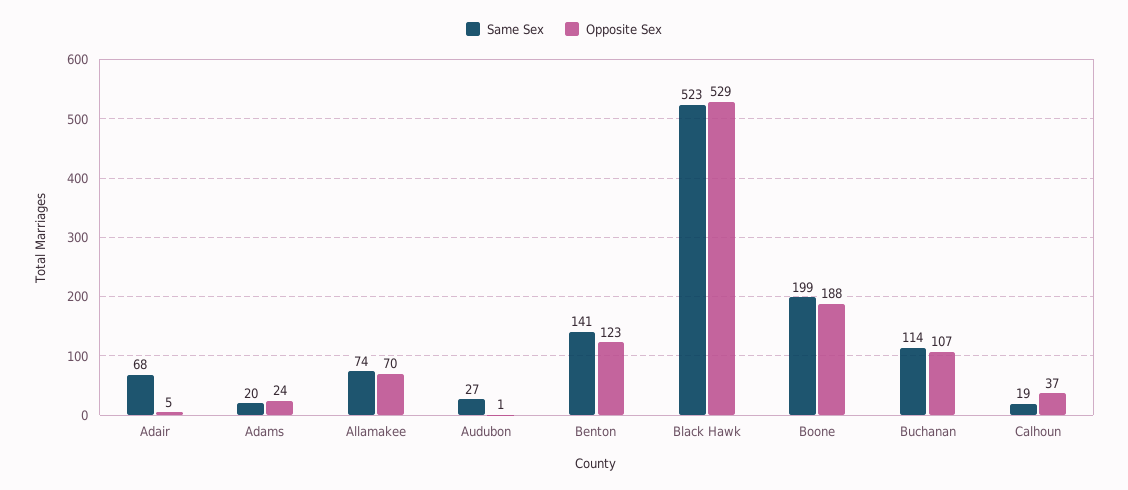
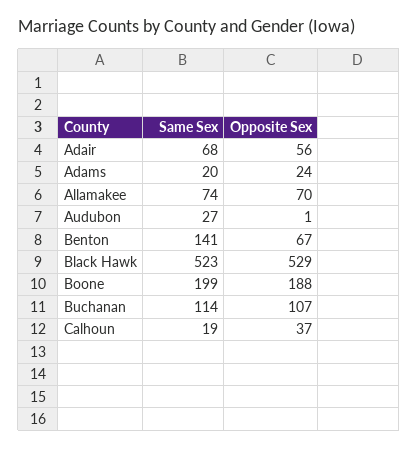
Opposite Sex, Adair: 5 -> 56
Opposite Sex, Benton: 123 -> 67

